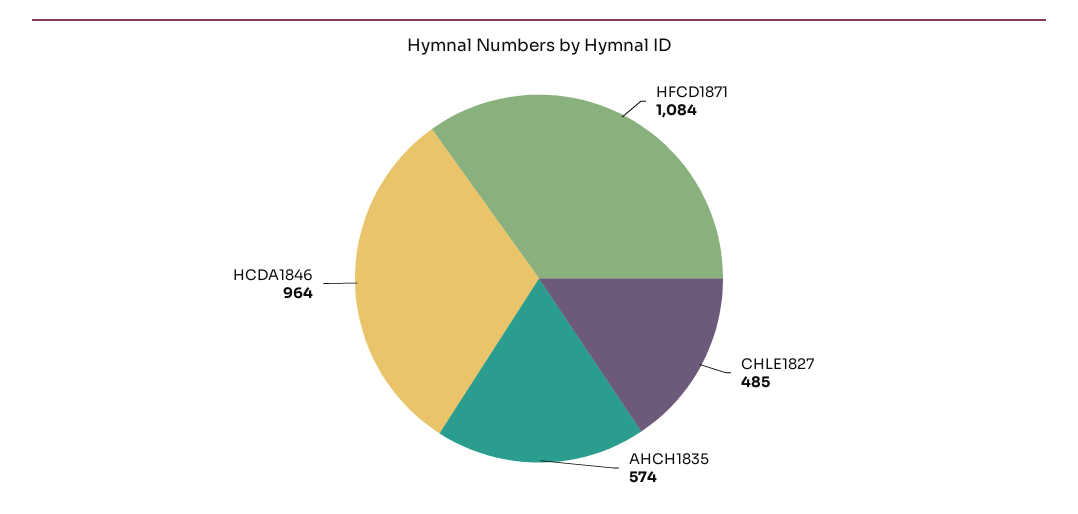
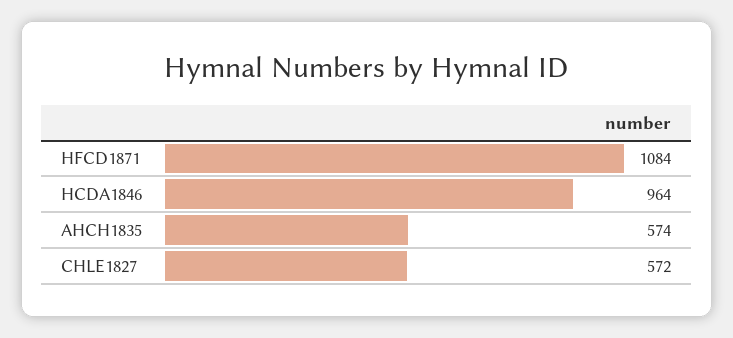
CHLE1827: 485 -> 572

